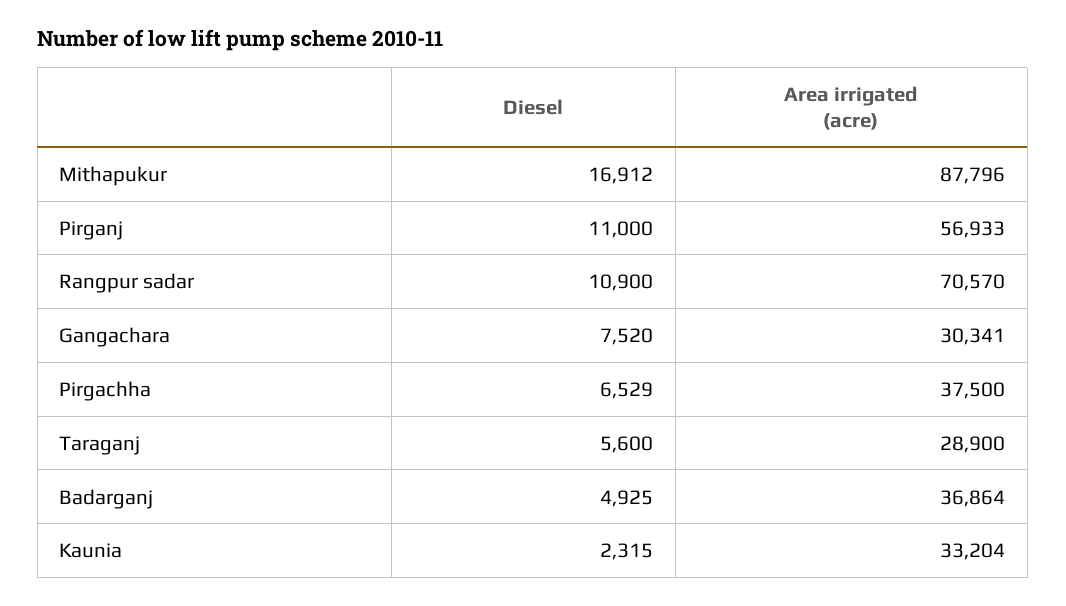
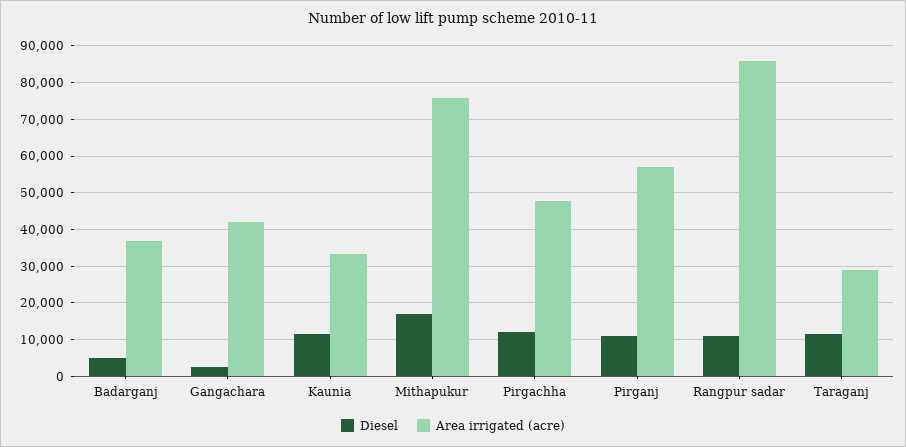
Area irrigated (acre), Mithapukur: 87796 -> 76000
Area irrigated (acre), Rangpur sadar: 70570 -> 86000
Diesel, Gangachara: 7520 -> 2000
Area irrigated (acre), Gangachara: 30341 -> 42000
Diesel, Pirgachha: 6529 -> 12000
Area irrigated (acre), Pirgachha: 37500 -> 48000
Diesel, Taraganj: 5600 -> 12000
Diesel, Kaunia: 2315 -> 12000

